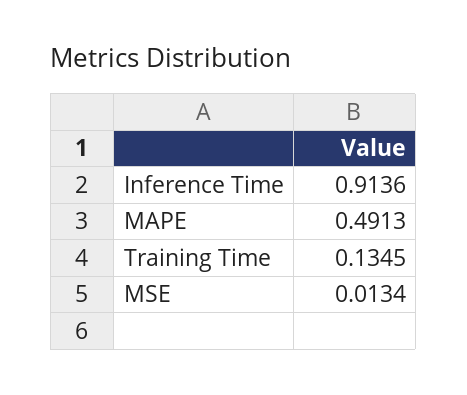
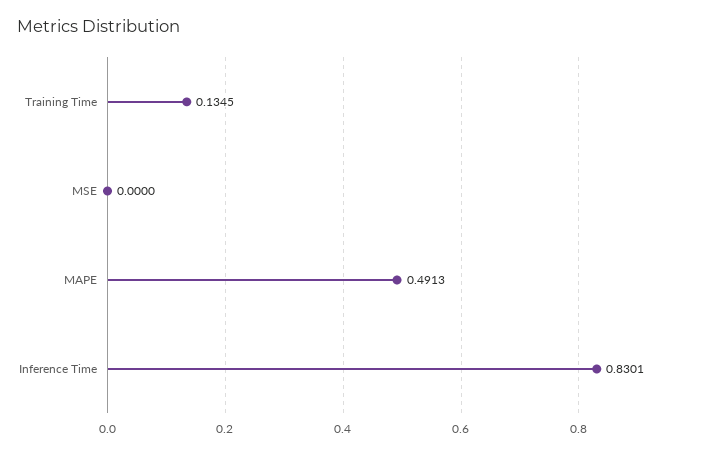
Inference Time: 0.9136 -> 0.8301
MSE: 0.0134 -> 0

